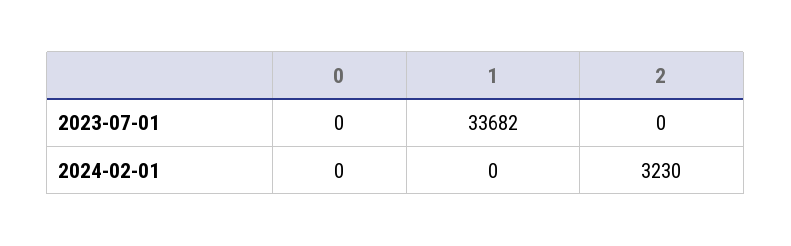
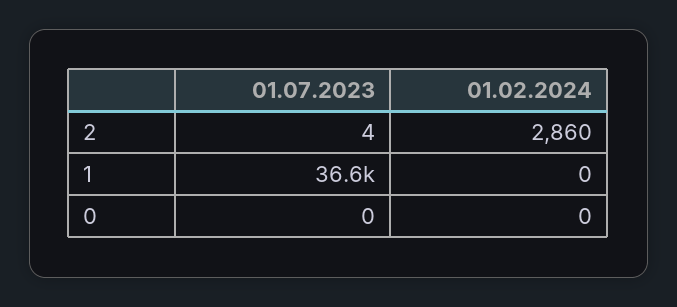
1, 2023-07-01: 33682 -> 36600
2, 2023-07-01: 0 -> 4
2, 2024-02-01: 3230 -> 2860

